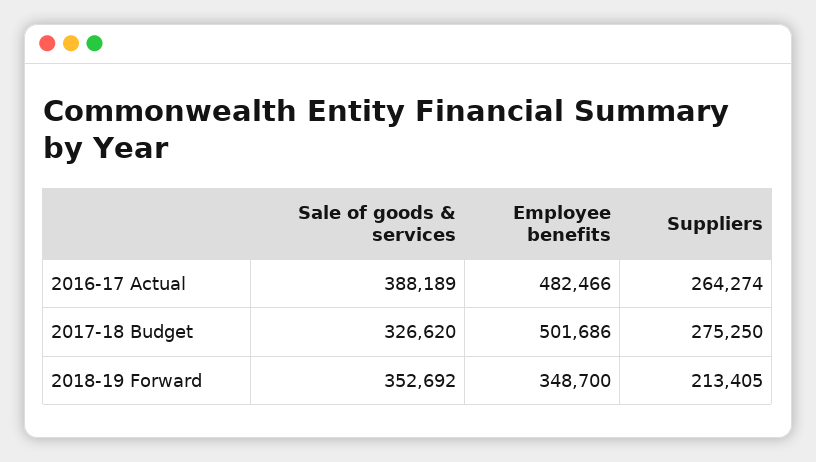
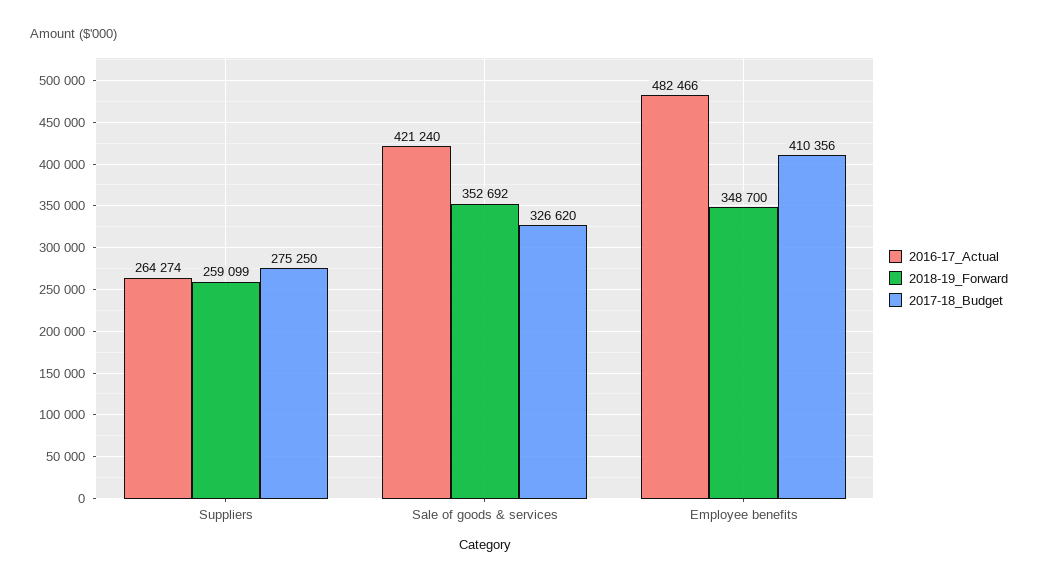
2016-17 Actual, Sale of goods & services: 388189 -> 421240
2017-18 Budget, Employee benefits: 501686 -> 410356
2018-19 Forward, Suppliers: 213405 -> 259099

